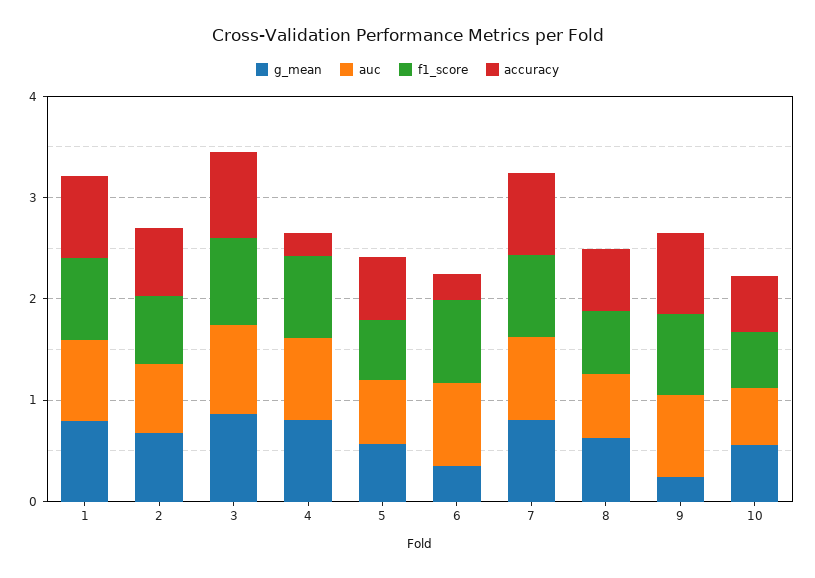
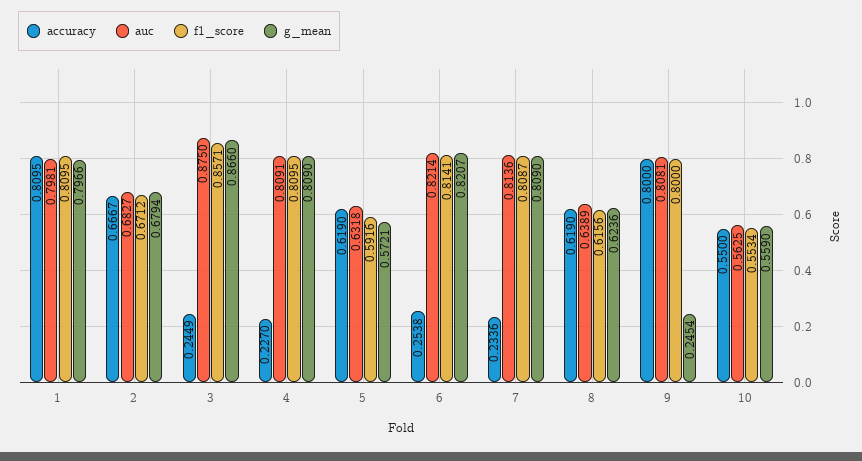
accuracy, 3: 0.8 -> 0.2449
g_mean, 6: 0.4 -> 0.8207
accuracy, 7: 0.8 -> 0.2336

